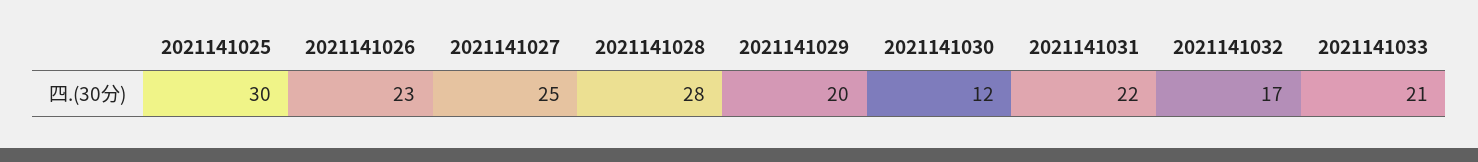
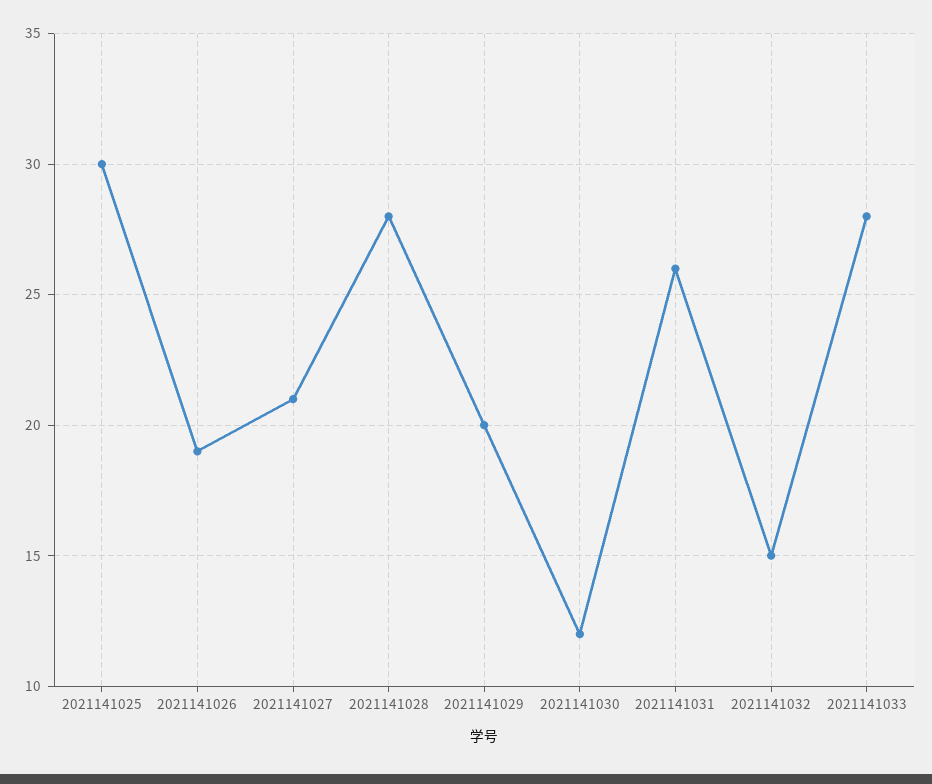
2021141026: 23 -> 19
2021141027: 25 -> 21
2021141031: 22 -> 26
2021141032: 17 -> 15
2021141033: 21 -> 28

